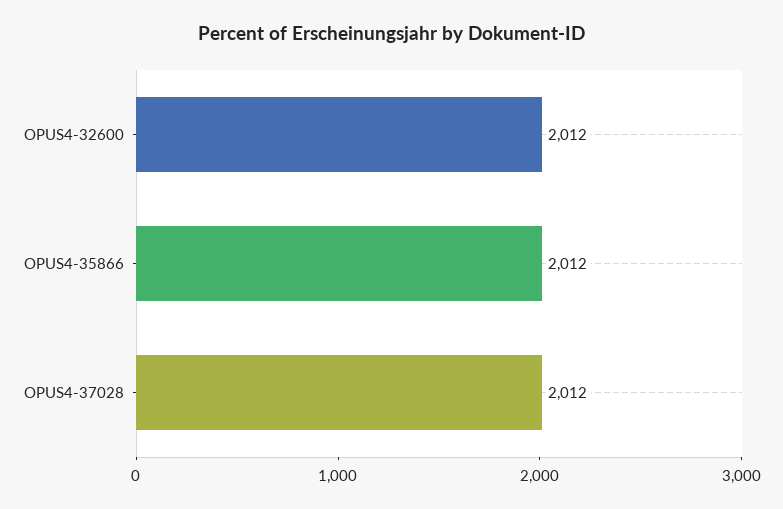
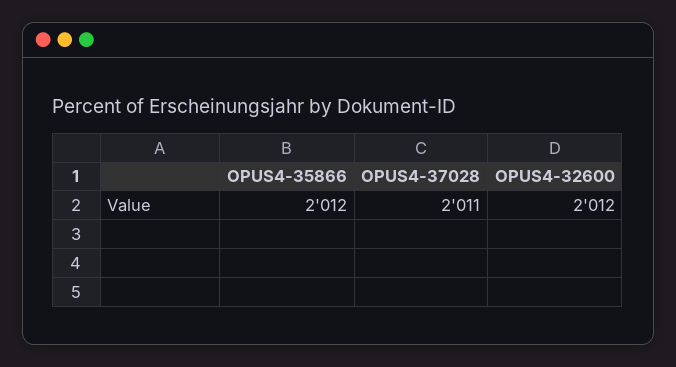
OPUS4-37028: 2012 -> 2011

